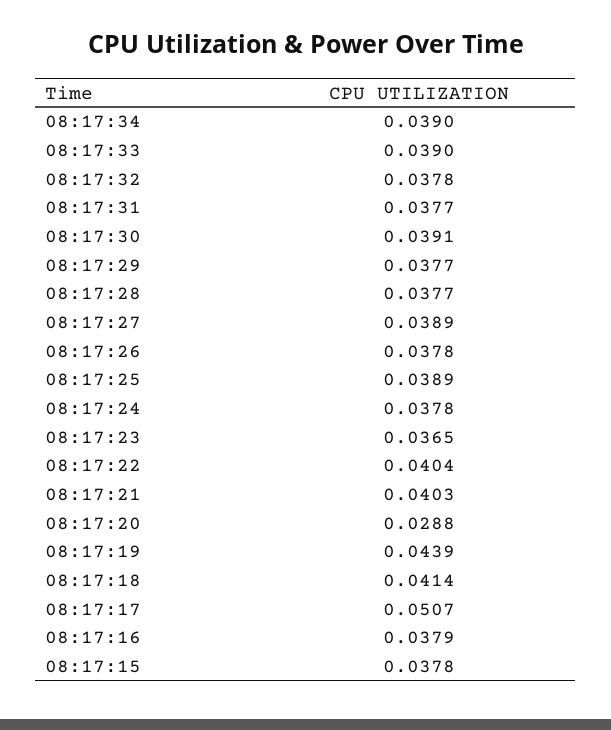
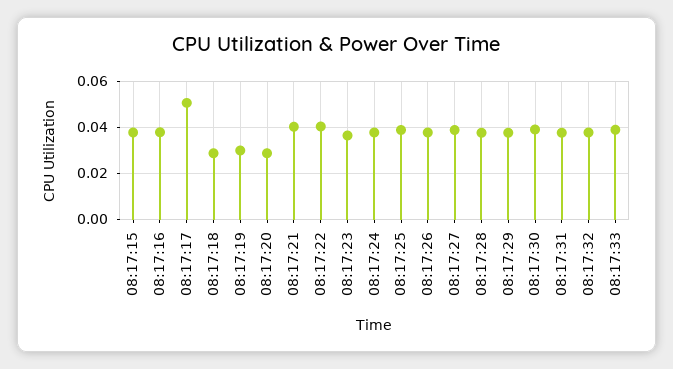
08:17:34: 0.039 -> none
08:17:19: 0.0439 -> 0.03
08:17:18: 0.0414 -> 0.03

